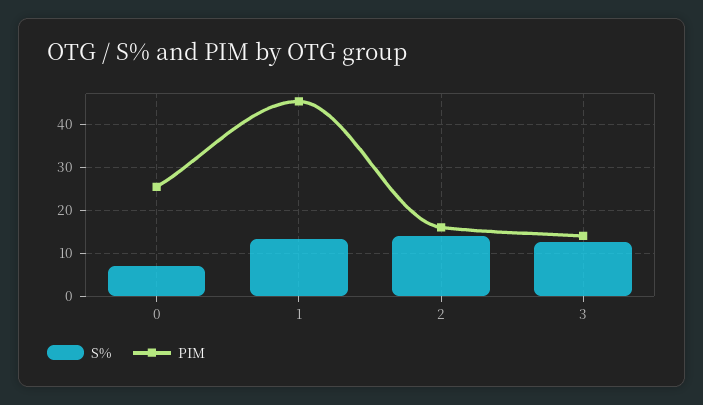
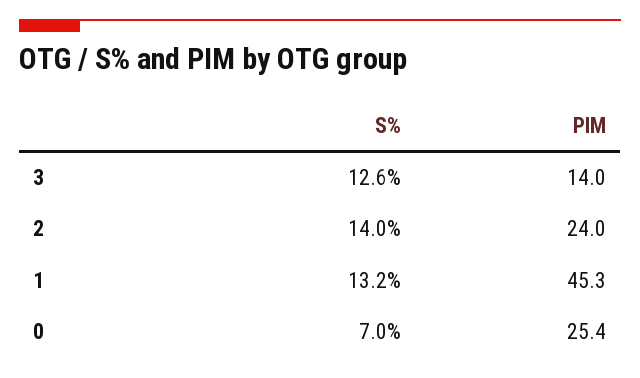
PIM, 2: 16 -> 24

